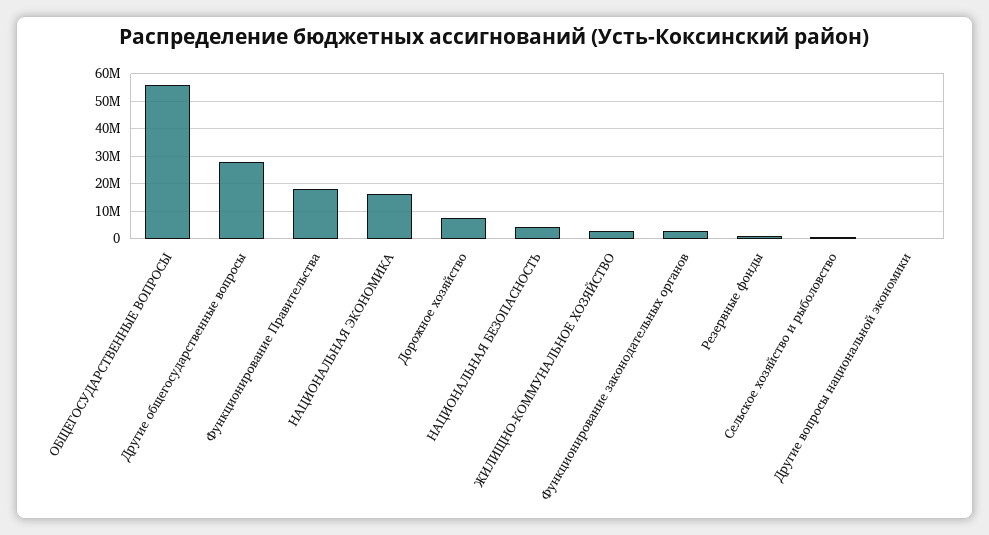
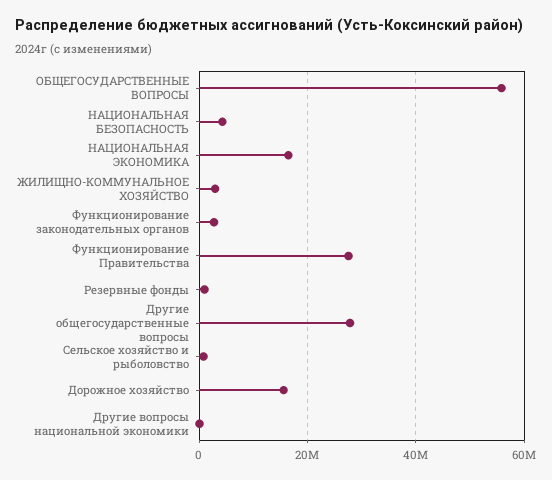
Функционирование Правительства: 17500000 -> 28000000
Дорожное хозяйство: 7500000 -> 16000000

